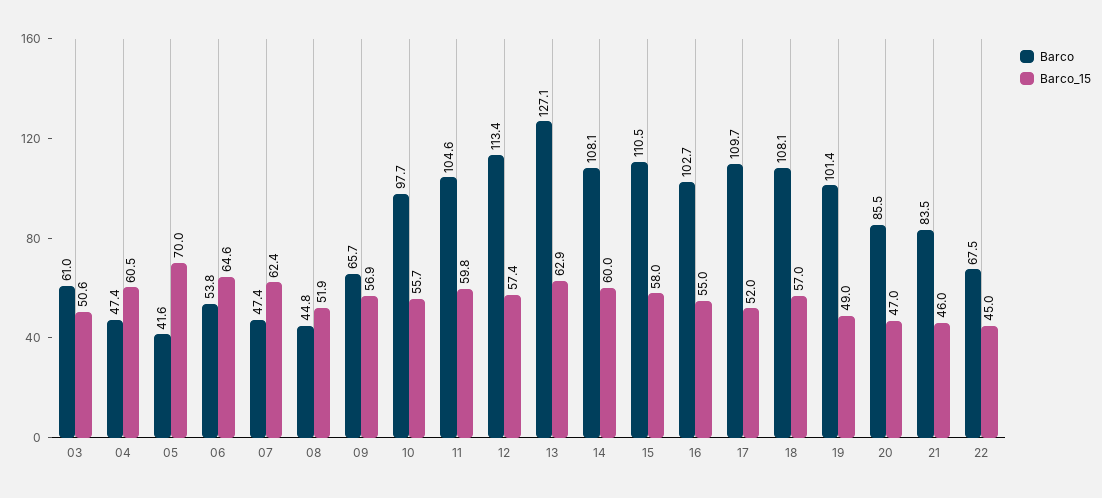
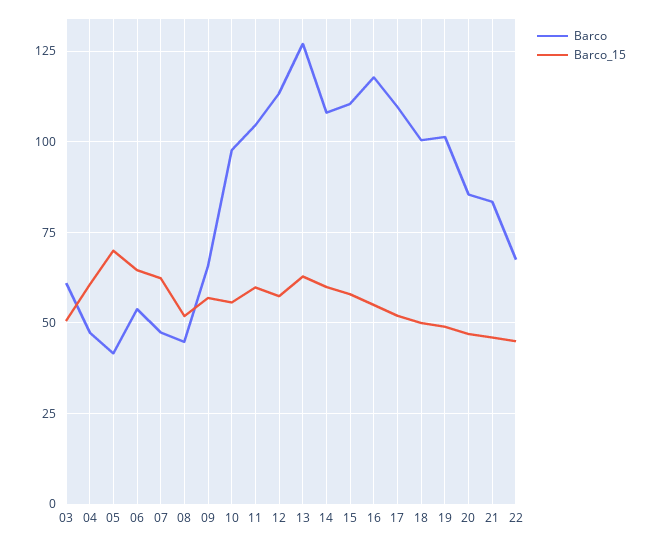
Barco, 16: 102.7 -> 117.5
Barco, 18: 108.1 -> 100
Barco_15, 18: 57 -> 50

